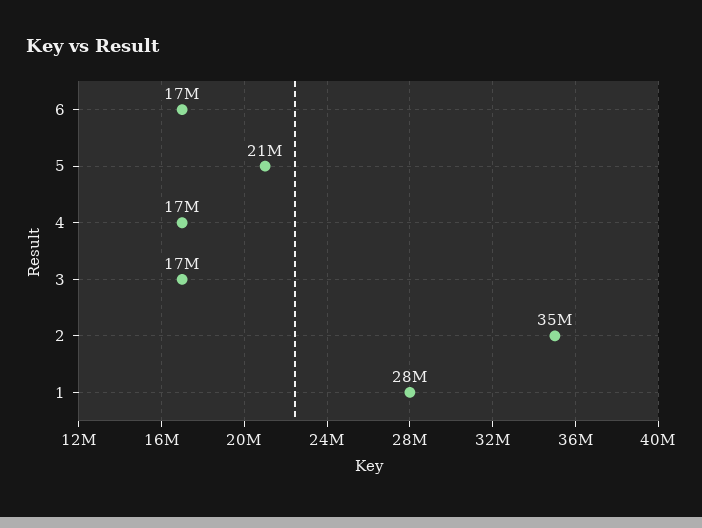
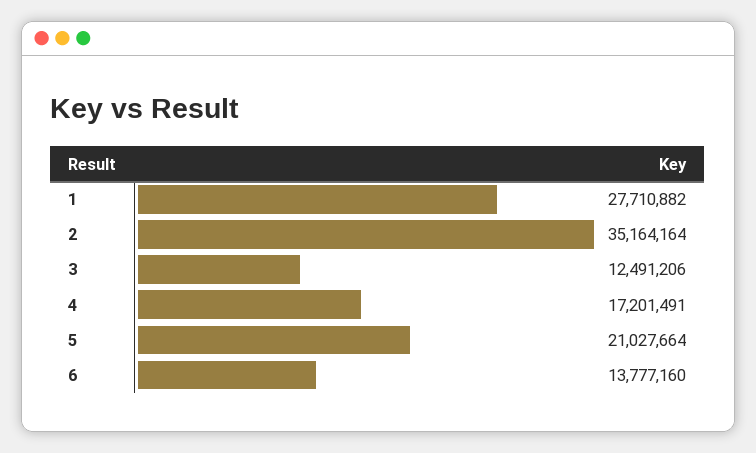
6: 17000000 -> 13777160
3: 17000000 -> 12491206

